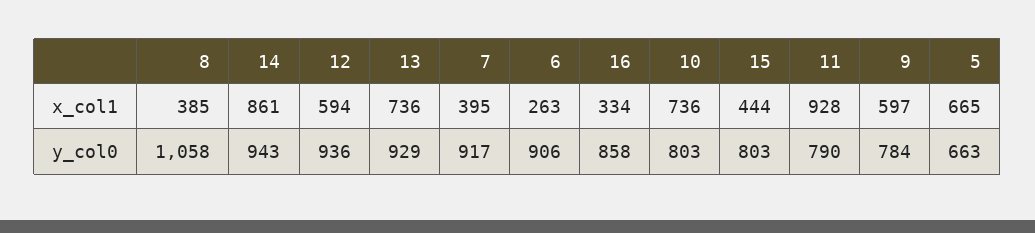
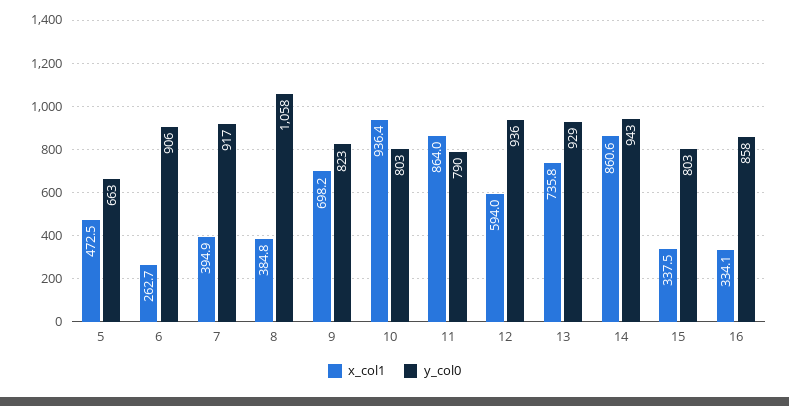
x_col1, 10: 736 -> 936.4
x_col1, 15: 444 -> 337.5
x_col1, 11: 928 -> 864
x_col1, 9: 597 -> 698.2
x_col1, 5: 665 -> 472.5
y_col0, 9: 784 -> 823

